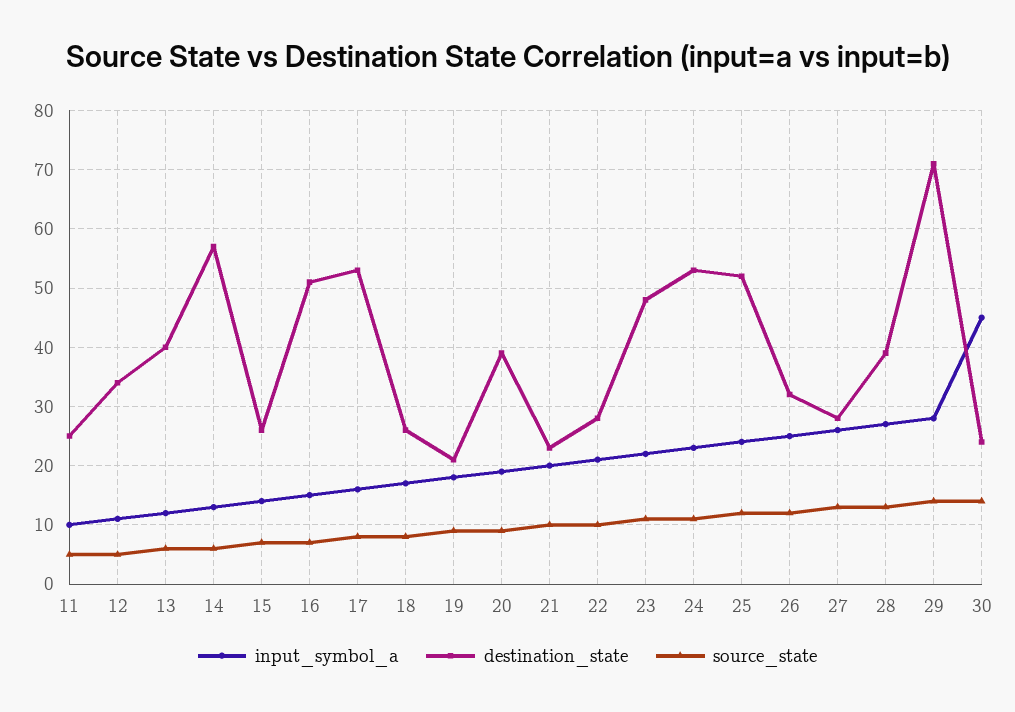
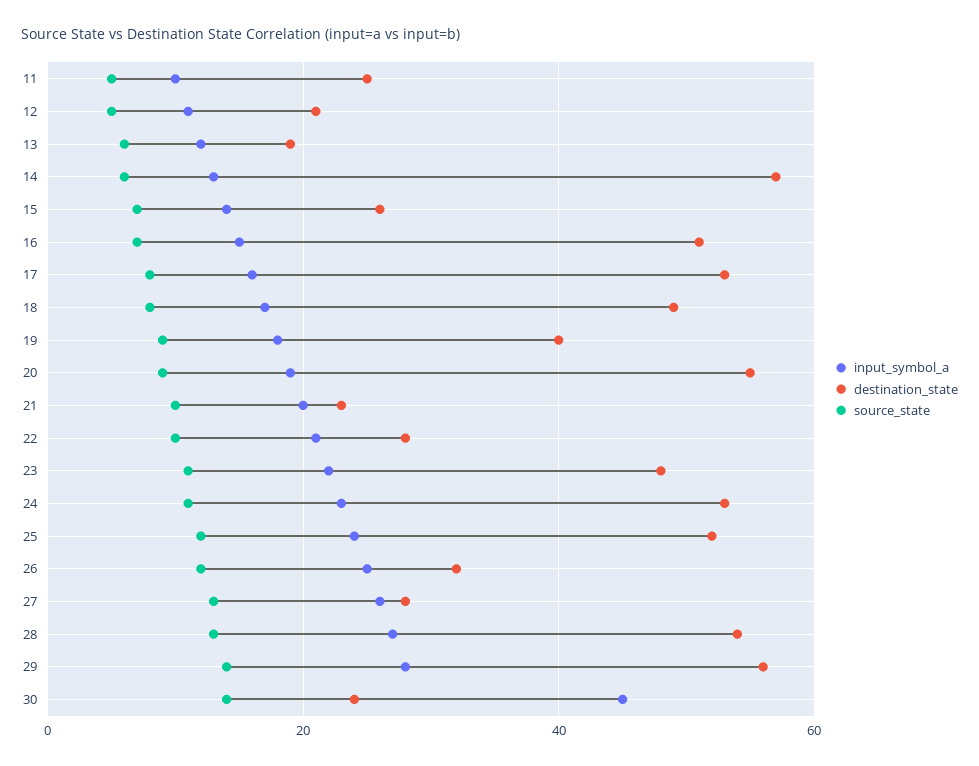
destination_state, 12: 35 -> 20
destination_state, 13: 40 -> 20
destination_state, 18: 25 -> 50
destination_state, 19: 20 -> 40
destination_state, 20: 40 -> 55
destination_state, 28: 40 -> 55
destination_state, 29: 70 -> 55

